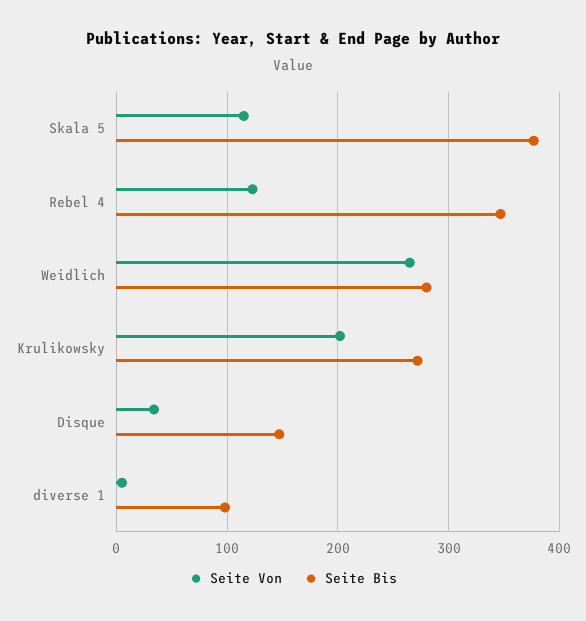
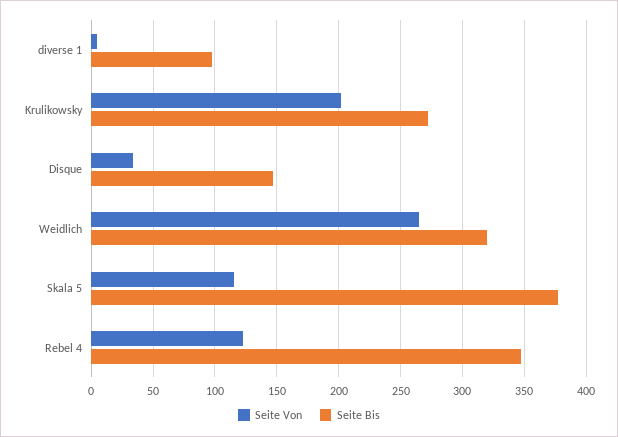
Seite Bis, Weidlich: 280 -> 320

